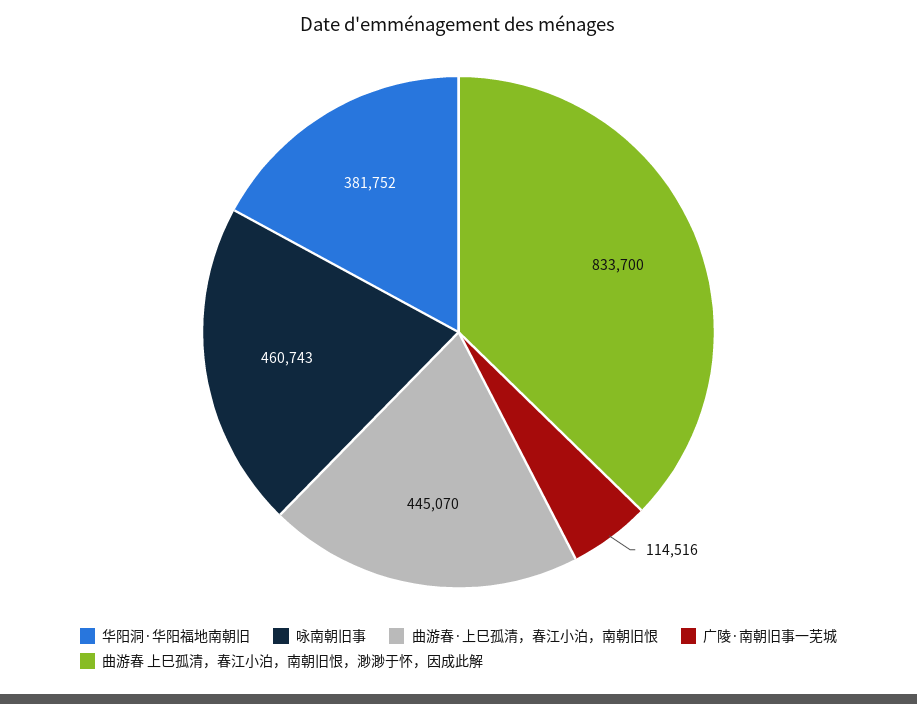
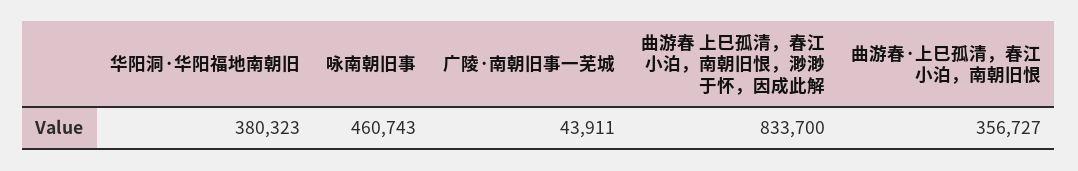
华阳洞·华阳福地南朝旧: 381752 -> 380323
曲游春·上巳孤清，春江小泊，南朝旧恨: 445070 -> 356727
广陵·南朝旧事一芜城: 114516 -> 43911

